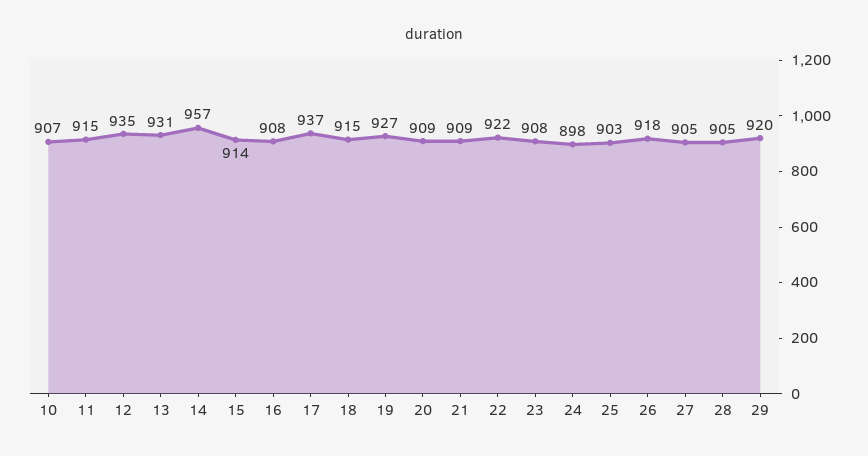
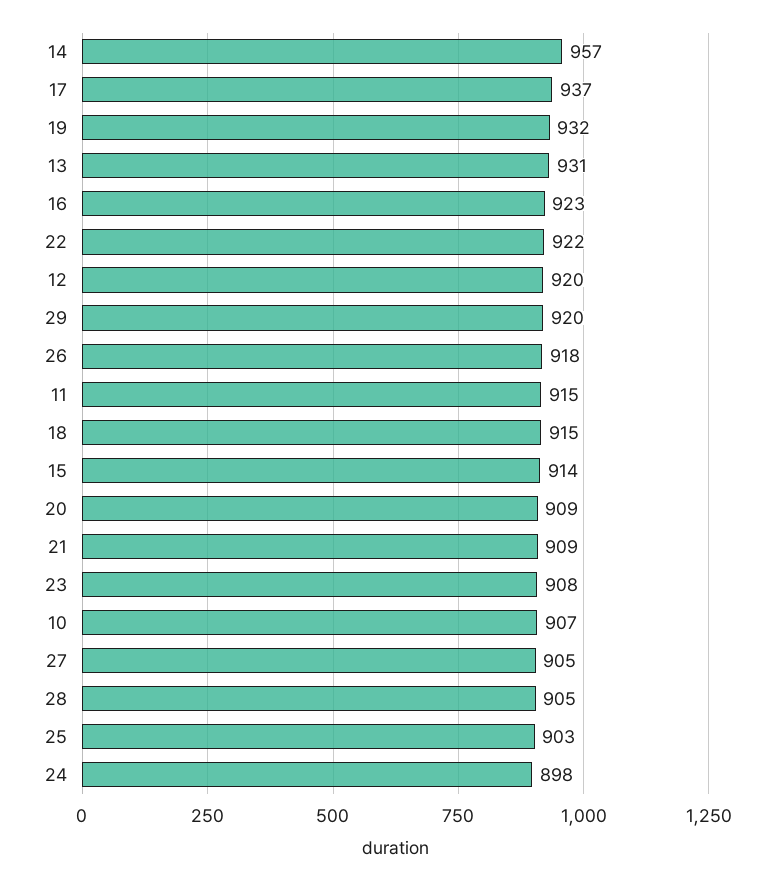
12: 935 -> 920
16: 908 -> 923
19: 927 -> 932

